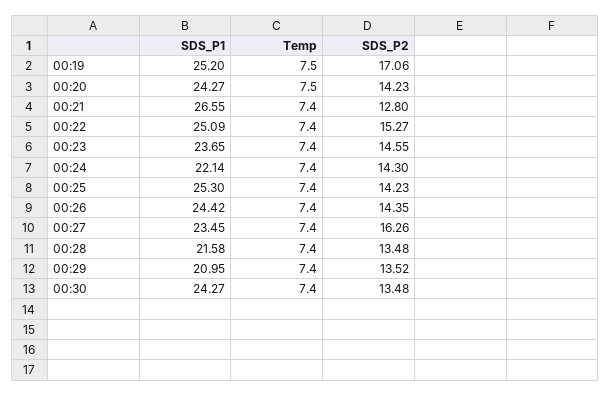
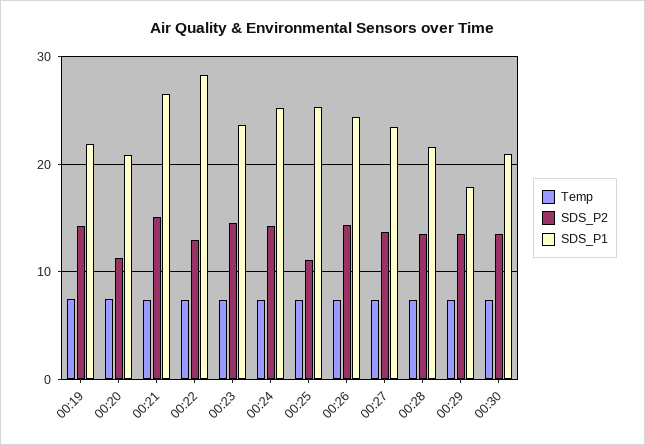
SDS_P1, 00:19: 25.2 -> 22
SDS_P2, 00:19: 17.06 -> 14
SDS_P1, 00:20: 24.27 -> 21
SDS_P2, 00:20: 14.23 -> 11
SDS_P2, 00:21: 12.8 -> 15
SDS_P1, 00:22: 25.09 -> 28
SDS_P2, 00:22: 15.27 -> 13
SDS_P1, 00:24: 22.14 -> 25
SDS_P2, 00:25: 14.23 -> 11
SDS_P2, 00:27: 16.26 -> 14
SDS_P1, 00:29: 20.95 -> 18
SDS_P1, 00:30: 24.27 -> 21

